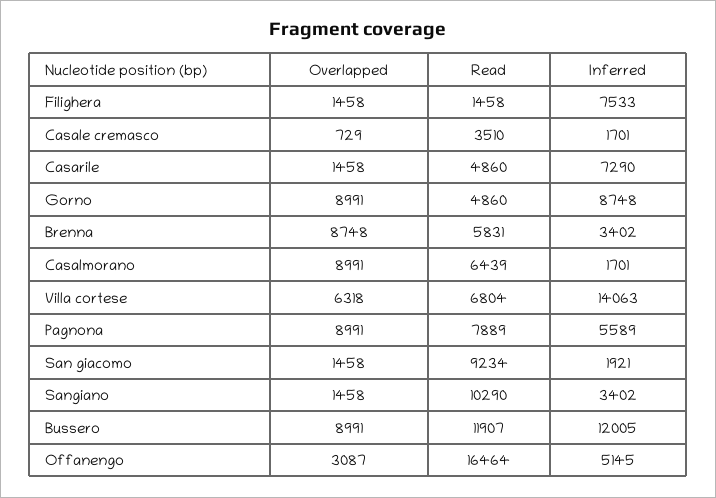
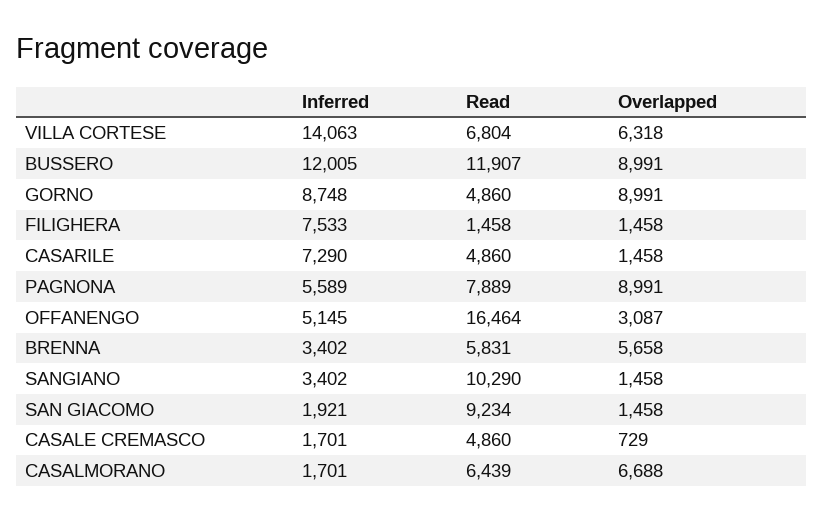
Read, Casale cremasco: 3510 -> 4860
Overlapped, Brenna: 8748 -> 5658
Overlapped, Casalmorano: 8991 -> 6688

